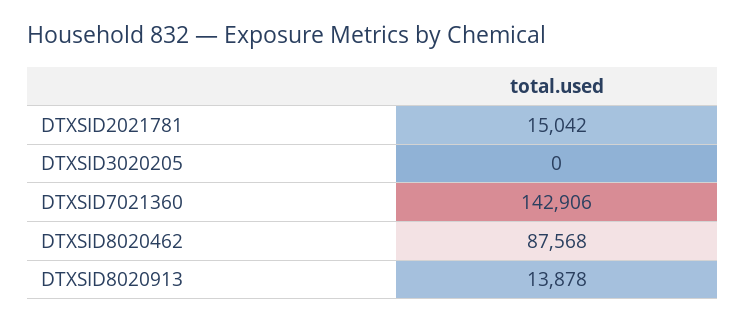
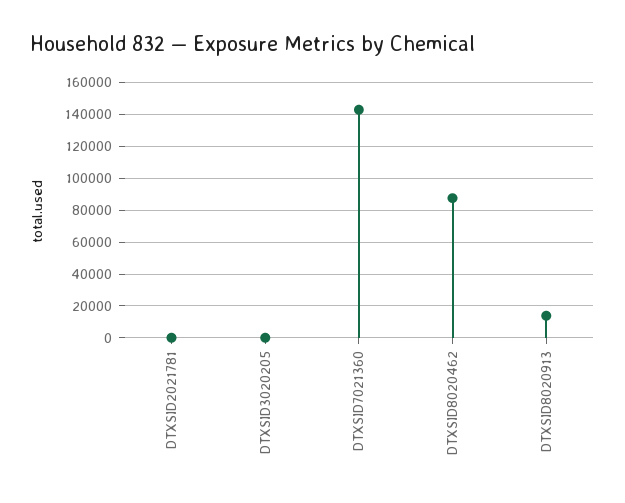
DTXSID2021781: 15042 -> 0

